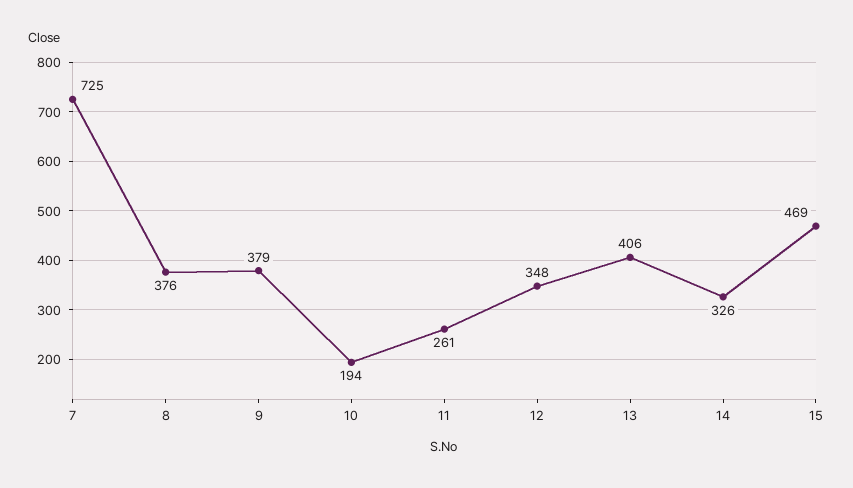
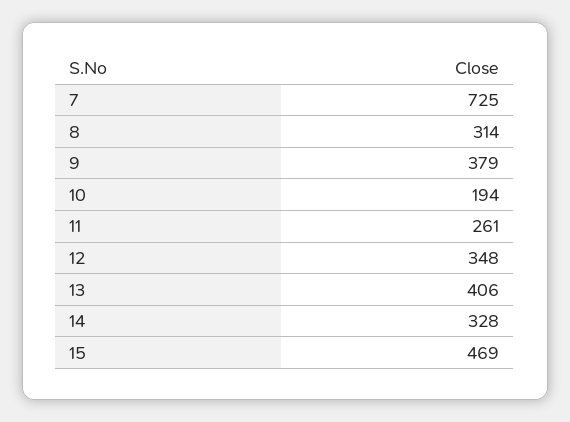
8: 376 -> 314
14: 326 -> 328

